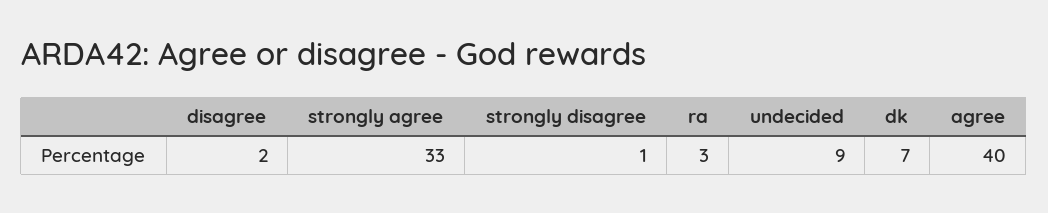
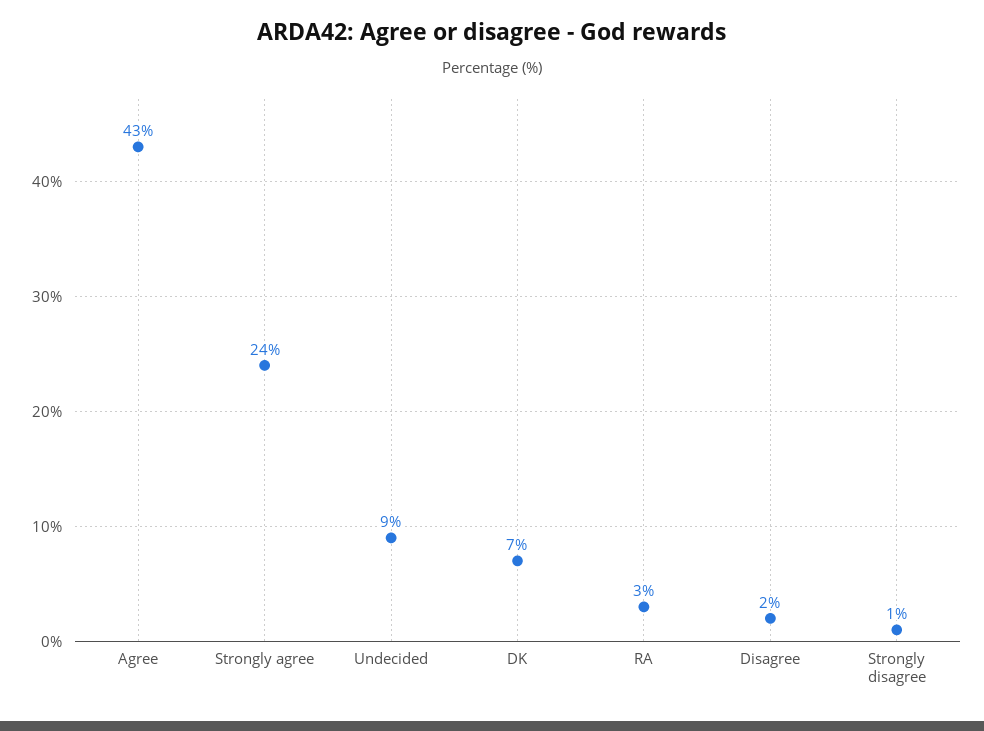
strongly agree: 33 -> 24
agree: 40 -> 43

